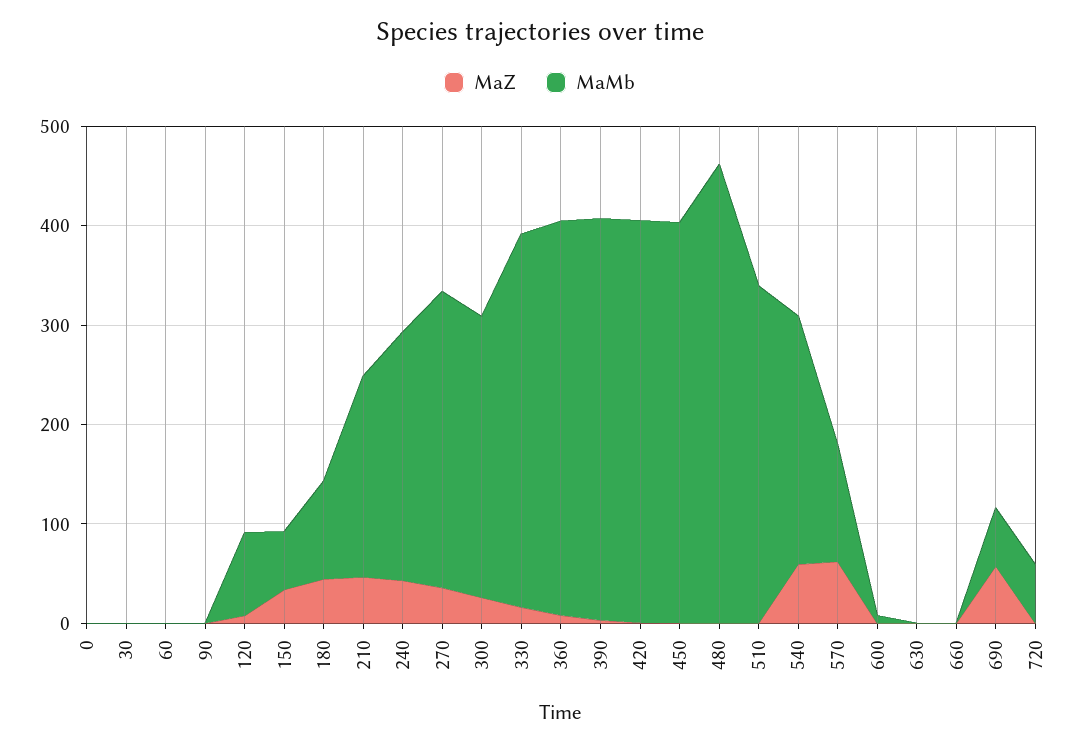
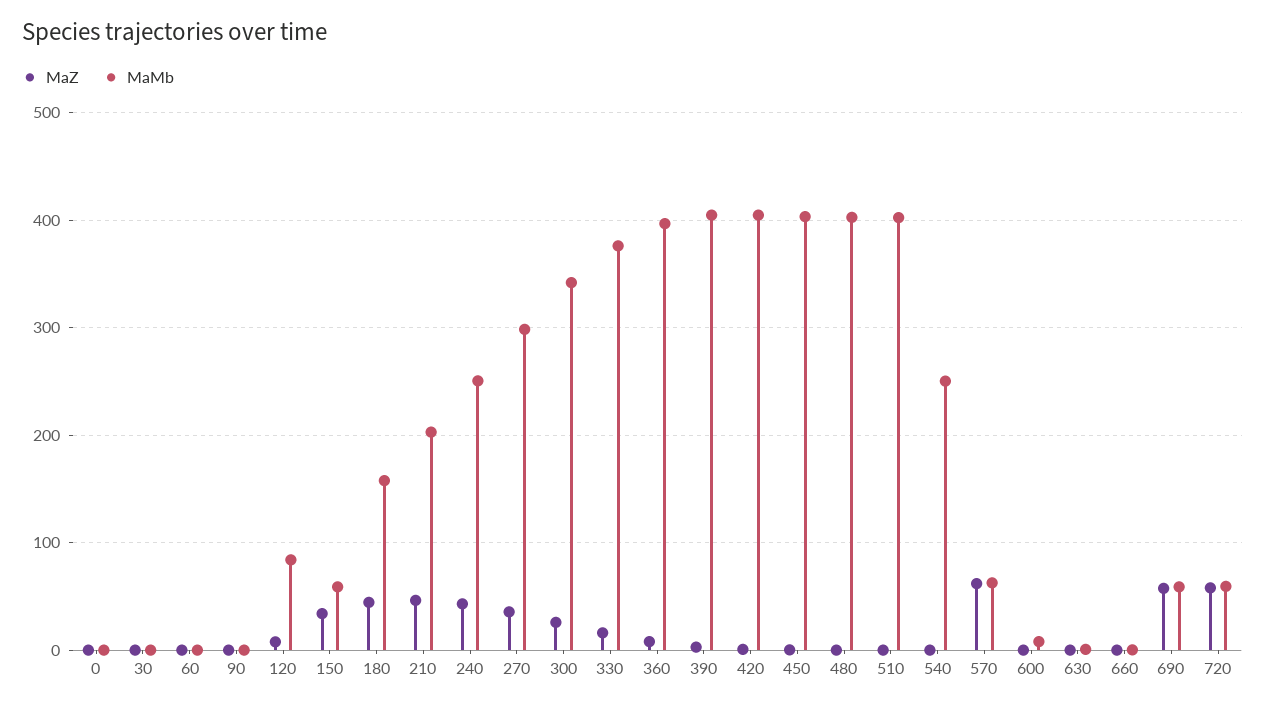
MaMb, 180: 100 -> 160
MaMb, 300: 280 -> 340
MaMb, 480: 460 -> 400
MaMb, 510: 340 -> 400
MaZ, 540: 60 -> 0
MaMb, 570: 120 -> 60
MaZ, 720: 0 -> 60

